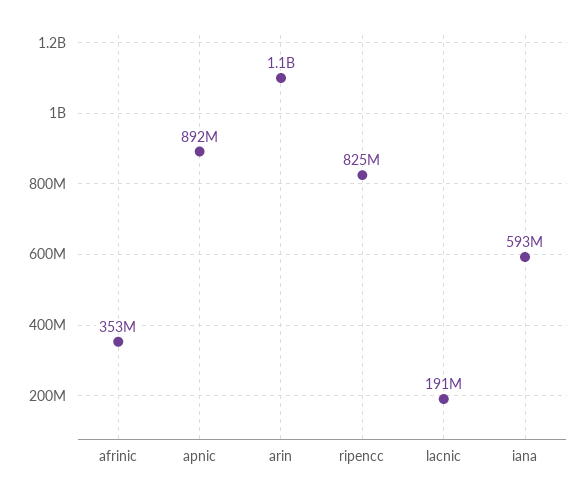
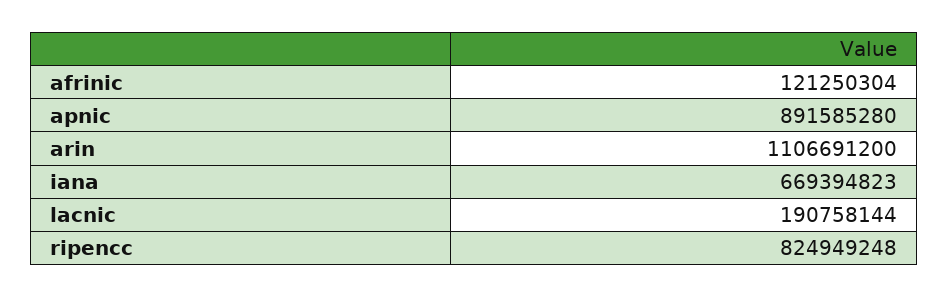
afrinic: 353000000 -> 121250304
iana: 593000000 -> 669394823

